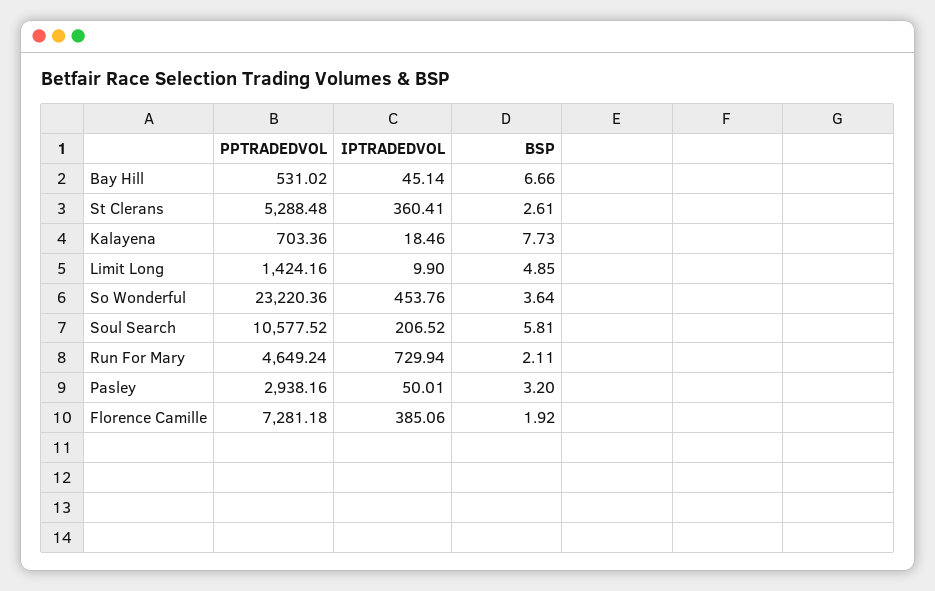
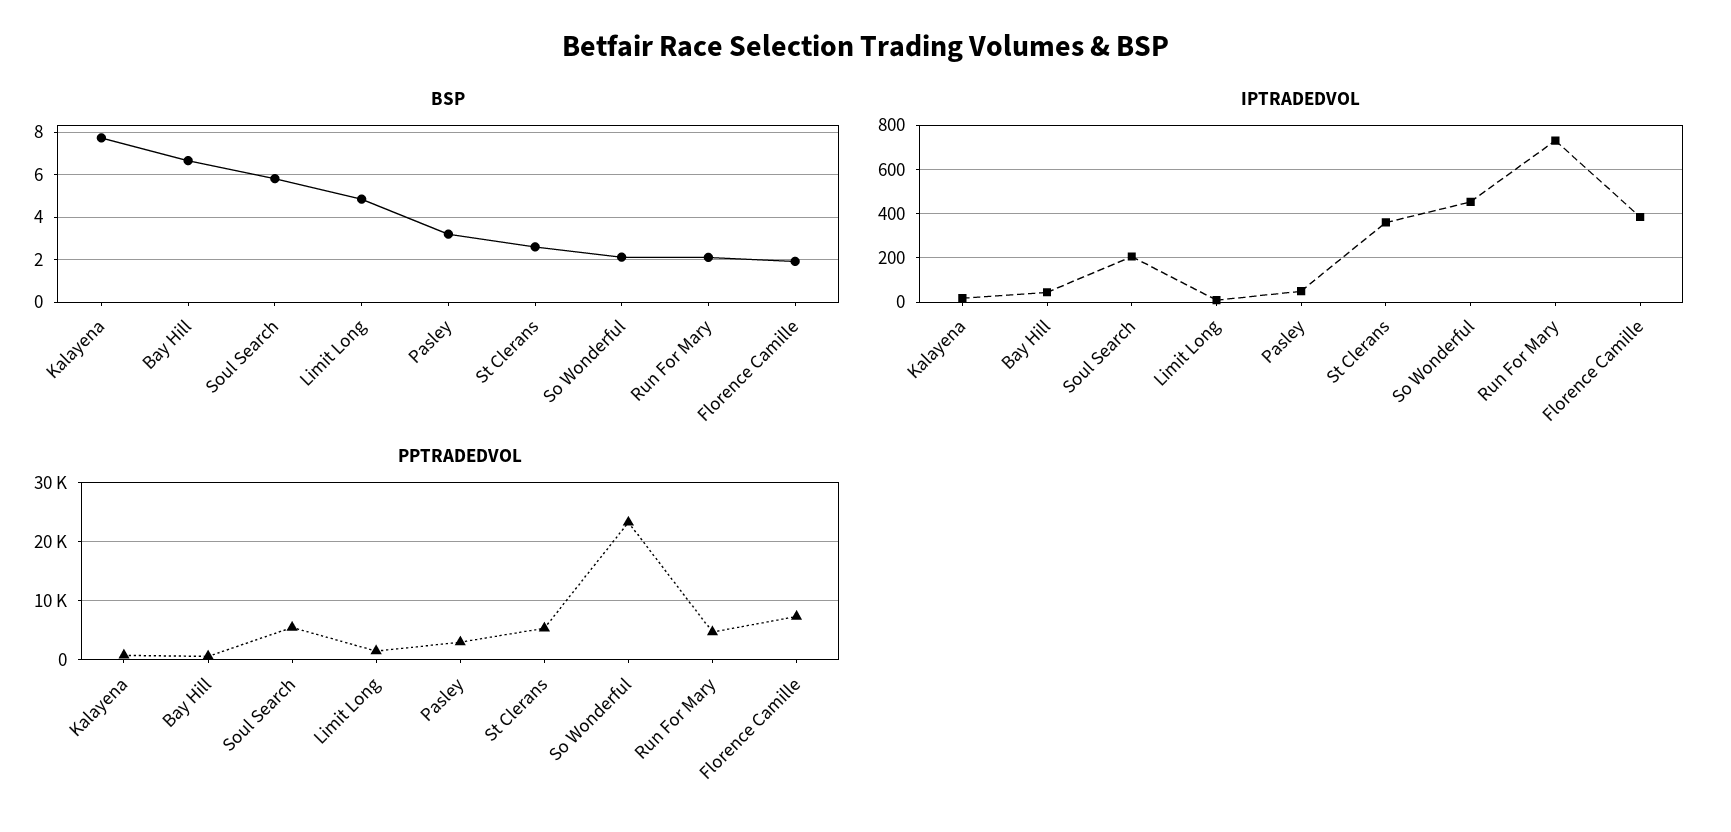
BSP, So Wonderful: 3.64 -> 2
PPTRADEDVOL, Soul Search: 10577.52 -> 6000

